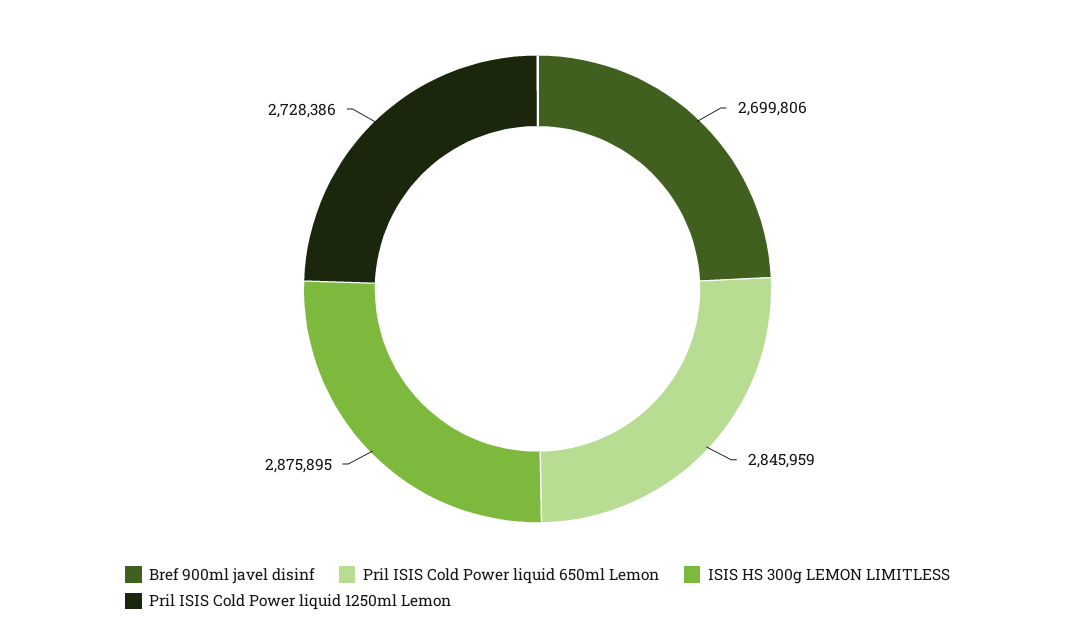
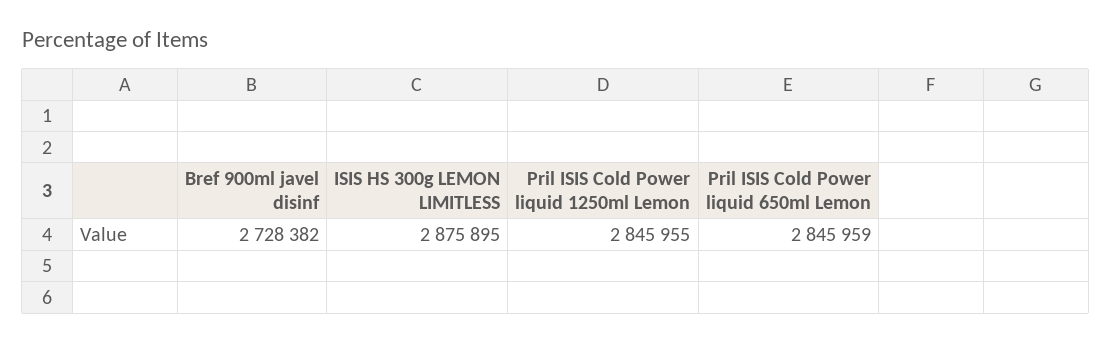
Bref 900ml javel disinf: 2699806 -> 2728382
Pril ISIS Cold Power liquid 1250ml Lemon: 2728386 -> 2845955

